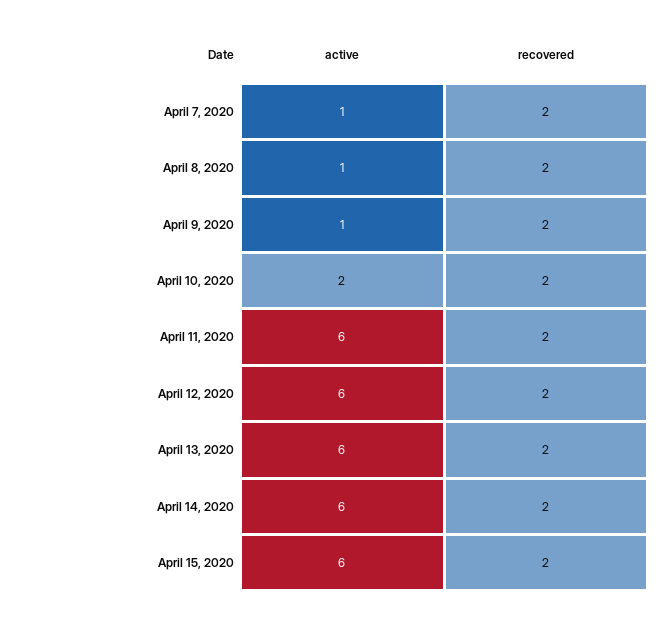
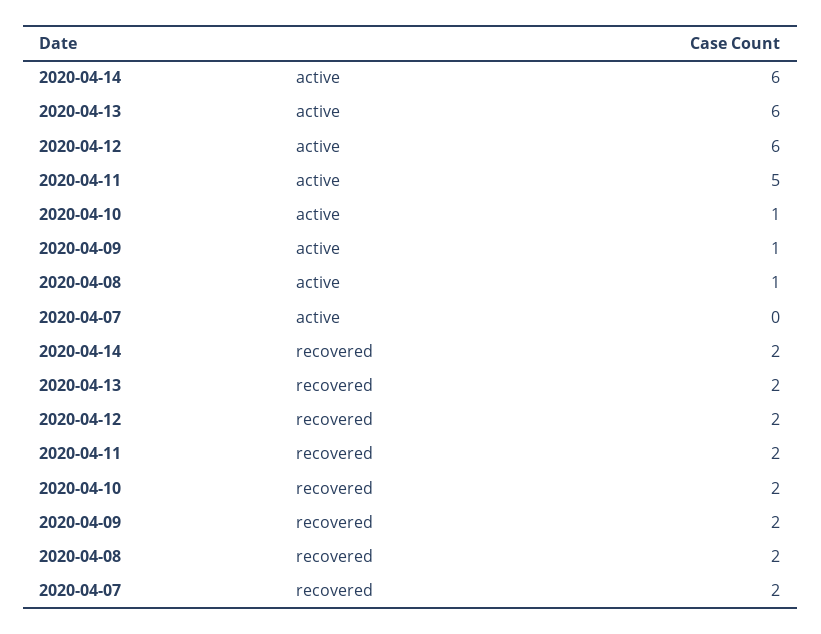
active, April 7, 2020: 1 -> 0
active, April 10, 2020: 2 -> 1
active, April 11, 2020: 6 -> 5
active, April 15, 2020: 6 -> none
recovered, April 15, 2020: 2 -> none

